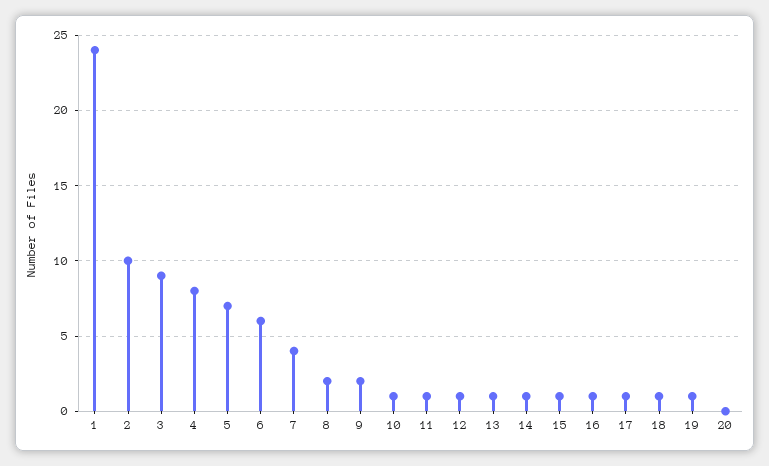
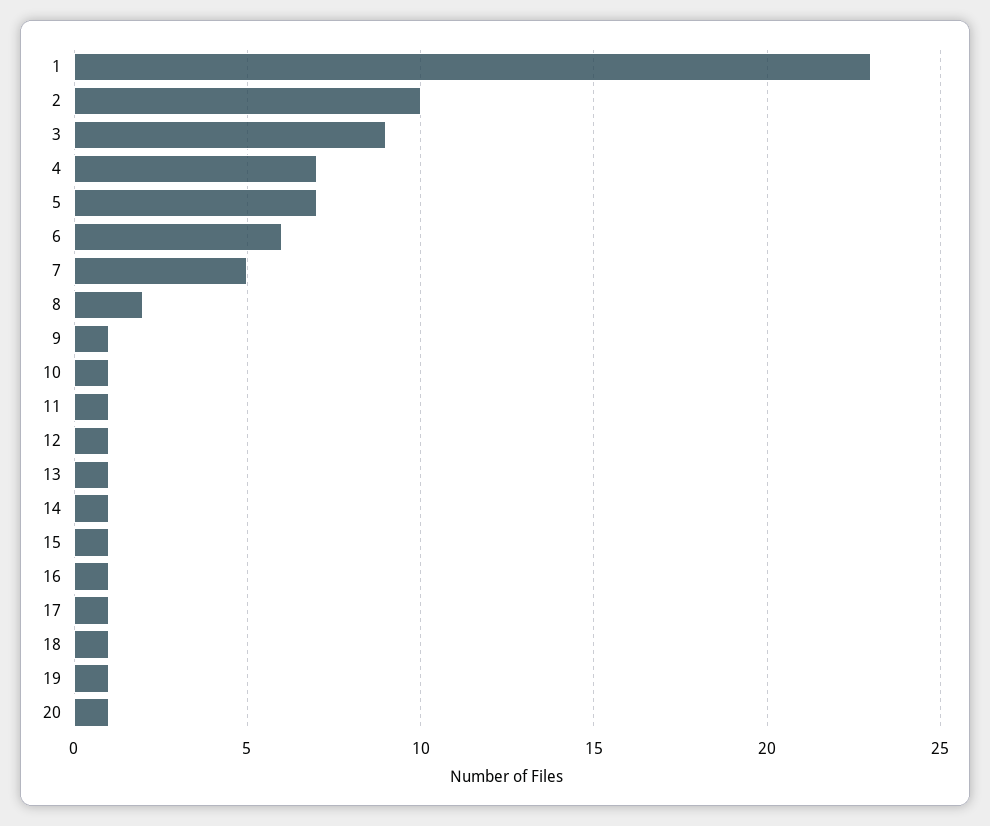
1: 24 -> 23
4: 8 -> 7
7: 4 -> 5
9: 2 -> 1
20: 0 -> 1

